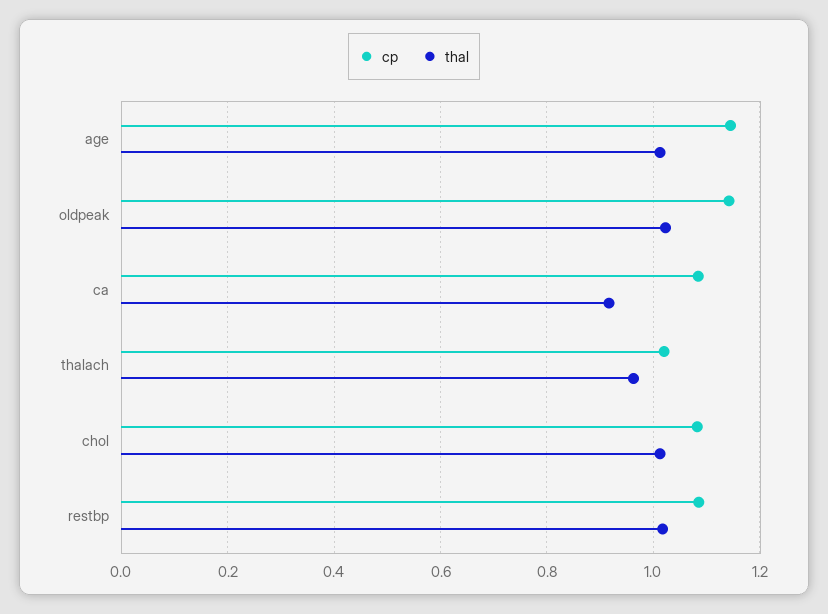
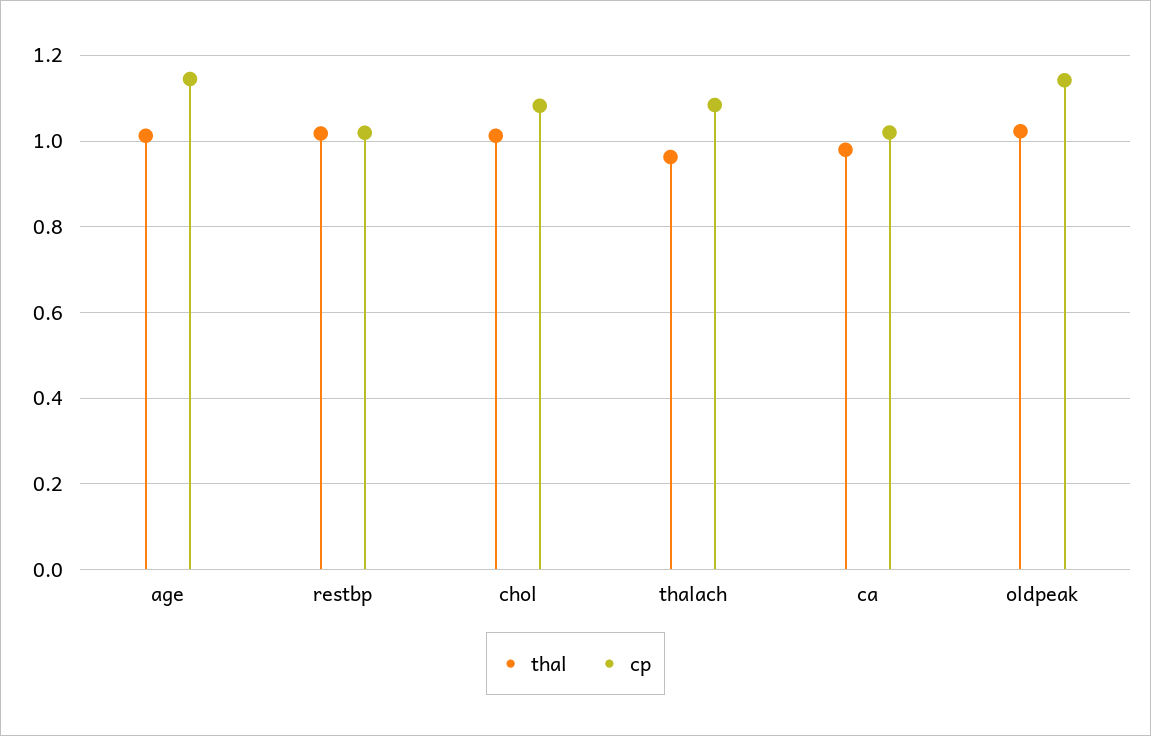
cp, ca: 1.08 -> 1.02
thal, ca: 0.92 -> 0.98
cp, thalach: 1.02 -> 1.08
cp, restbp: 1.08 -> 1.02

